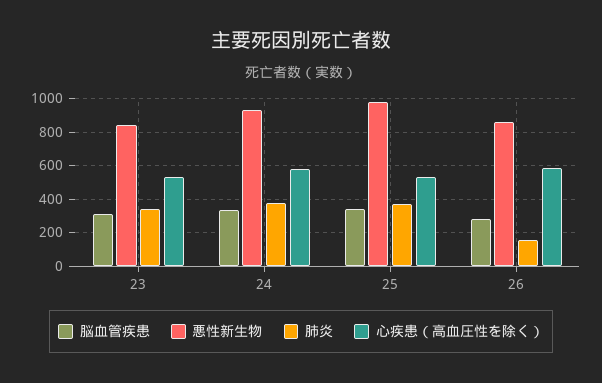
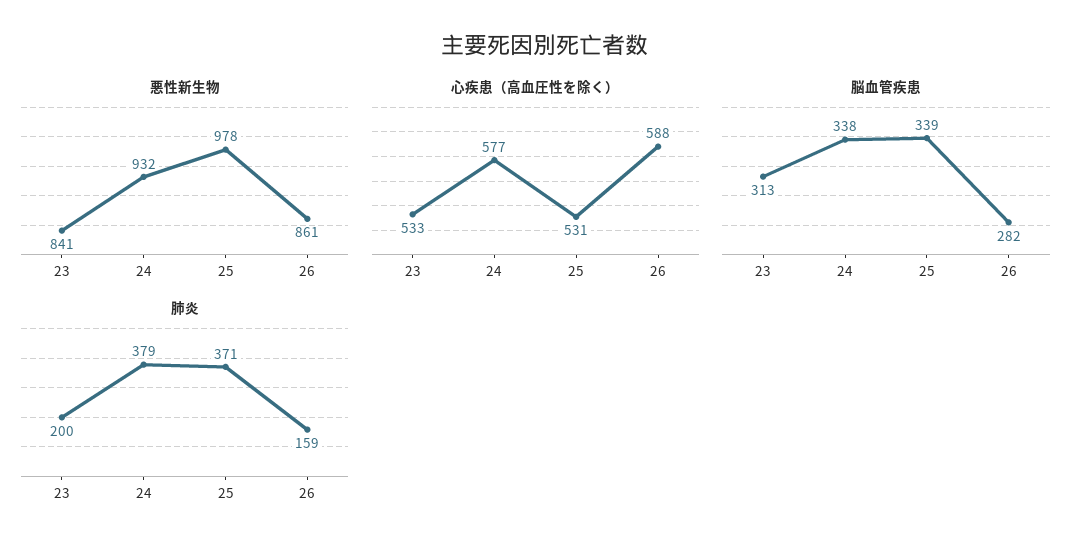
肺炎, 23: 350 -> 200

